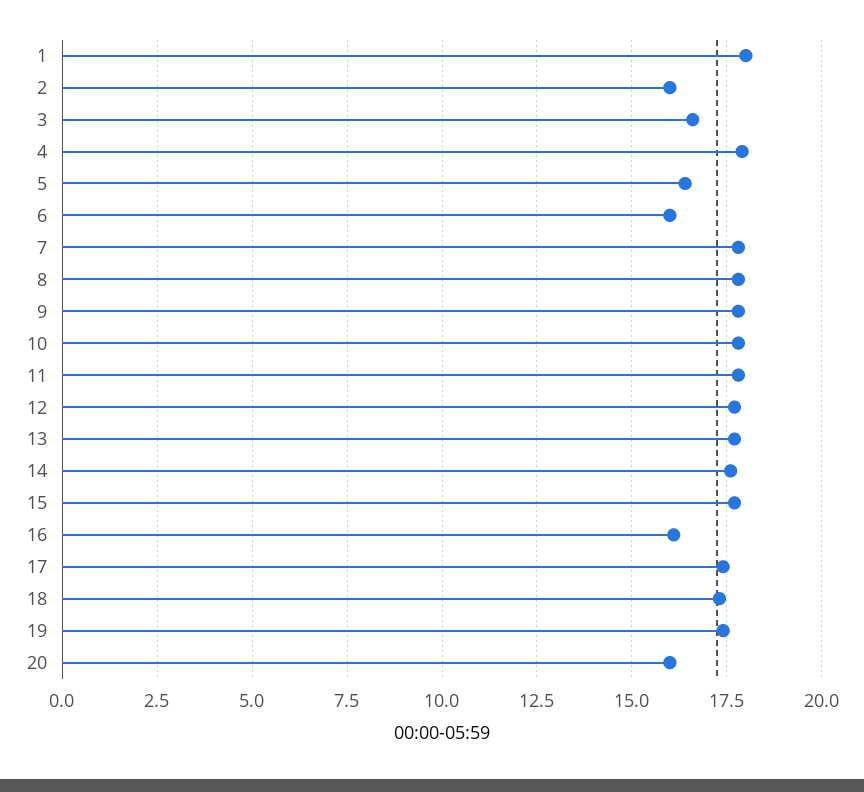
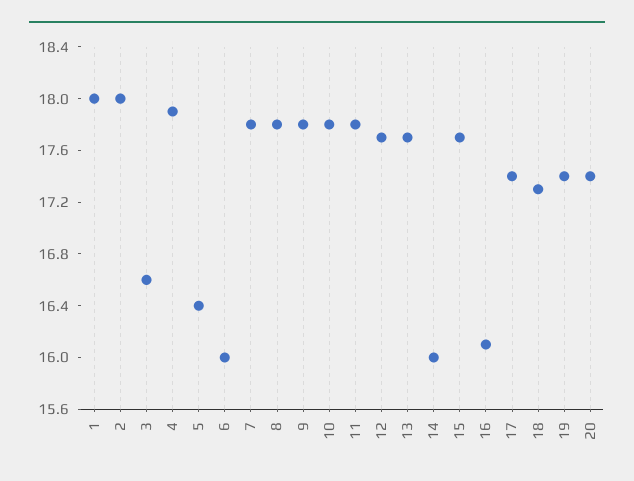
2: 16 -> 18
14: 17.5 -> 16
20: 16 -> 17.4

